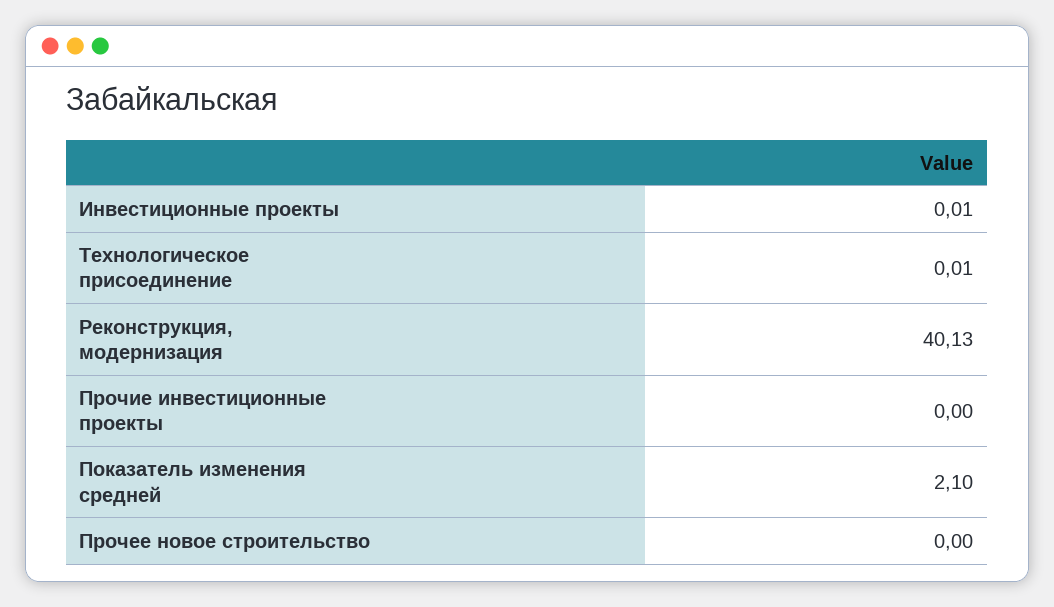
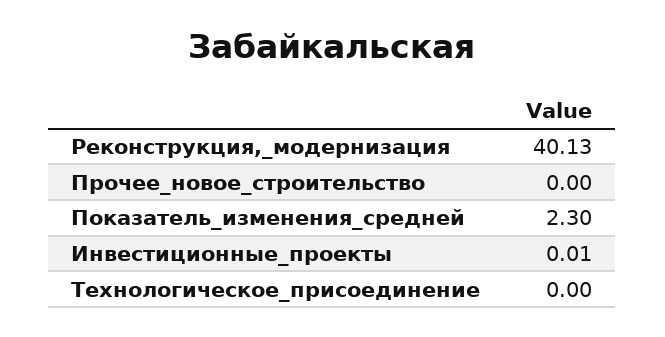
Технологическое присоединение: 0.01 -> 0
Прочие инвестиционные проекты: 0 -> none
Показатель изменения средней: 2.1 -> 2.3

